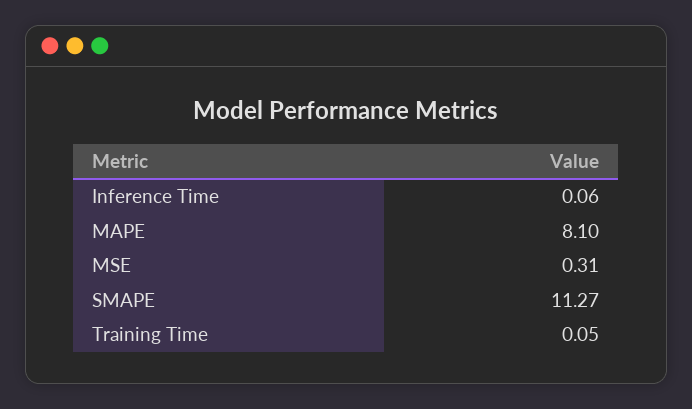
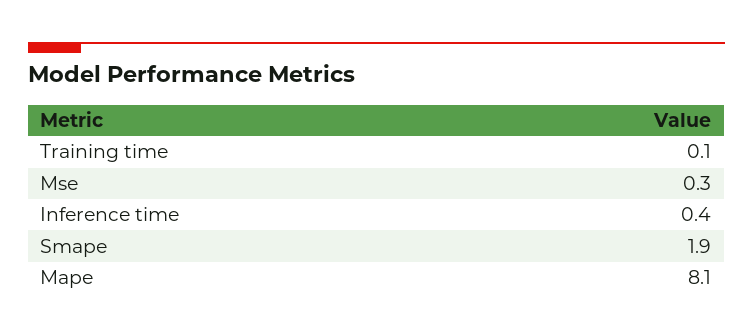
Inference Time: 0.06 -> 0.4
SMAPE: 11.27 -> 1.9

